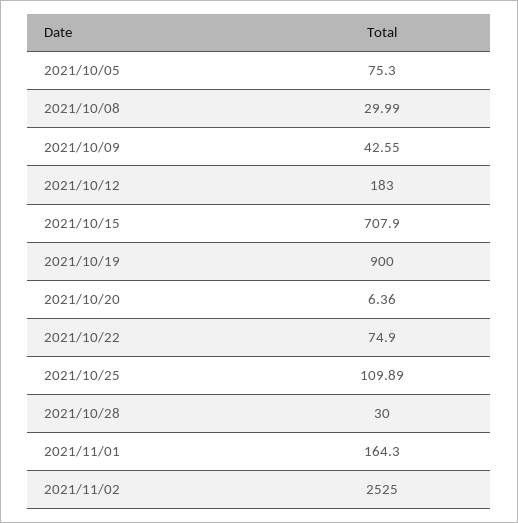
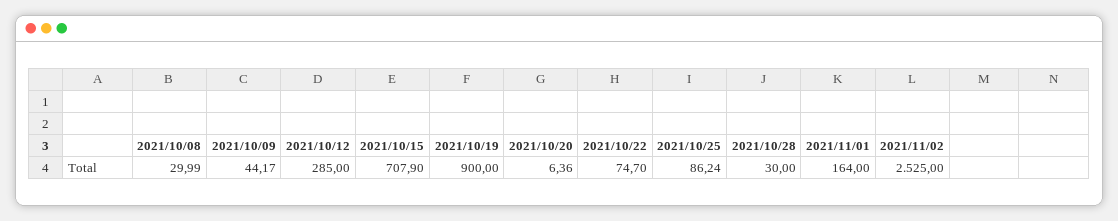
2021/10/05: 75.3 -> none
2021/10/09: 42.55 -> 44.17
2021/10/12: 183 -> 285
2021/10/22: 74.9 -> 74.7
2021/10/25: 109.89 -> 86.24
2021/11/01: 164.3 -> 164

